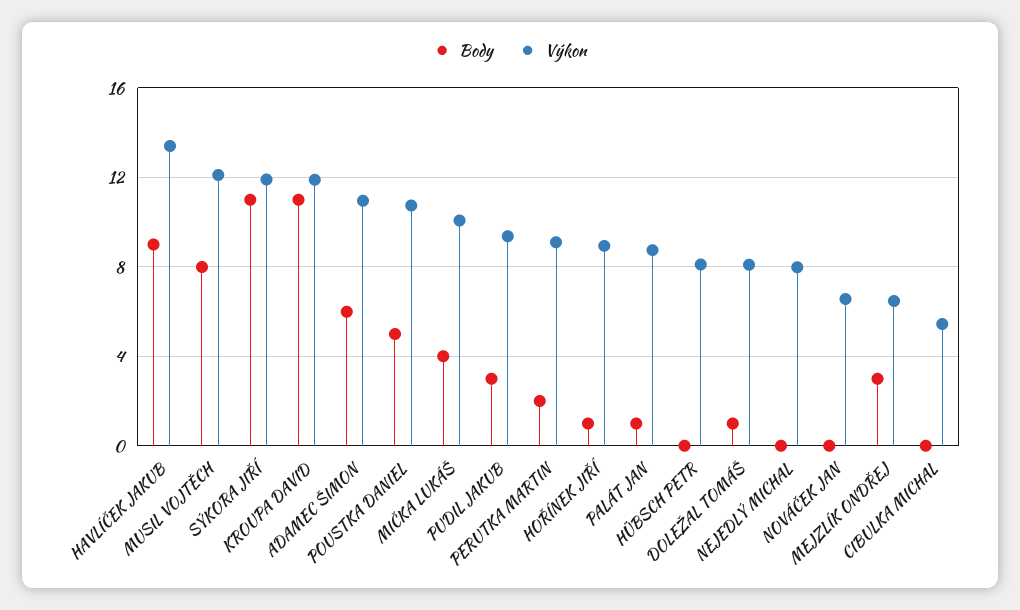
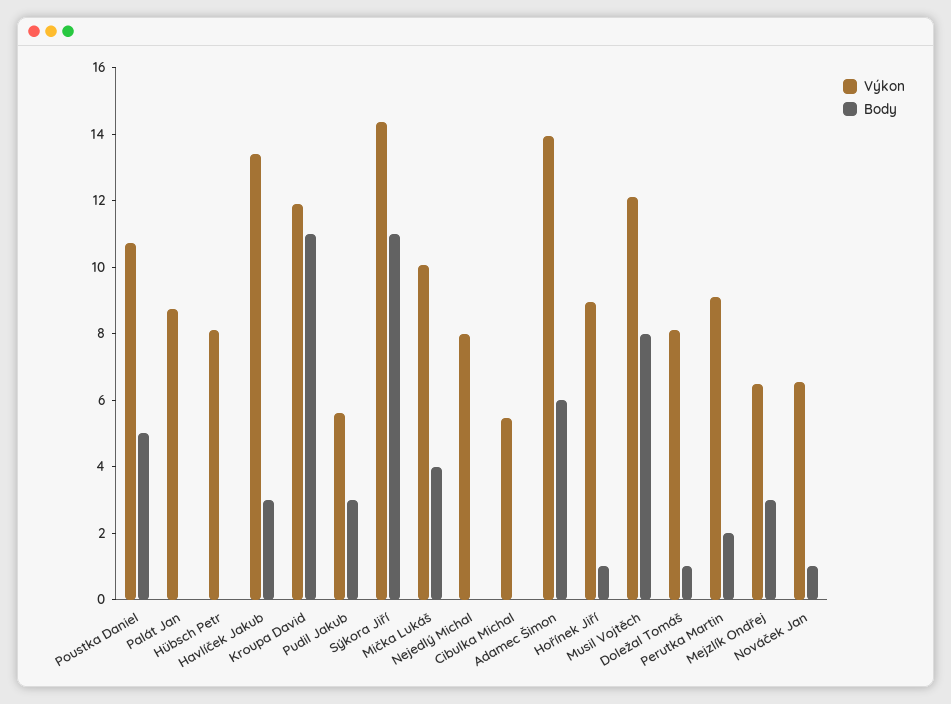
Body, HAVLÍČEK JAKUB: 9 -> 3
Výkon, SÝKORA JIŘÍ: 12 -> 14.5
Výkon, ADAMEC ŠIMON: 11 -> 14
Výkon, PUDIL JAKUB: 9.5 -> 5.5
Body, PALÁT JAN: 1 -> 0
Body, NOVÁČEK JAN: 0 -> 1

